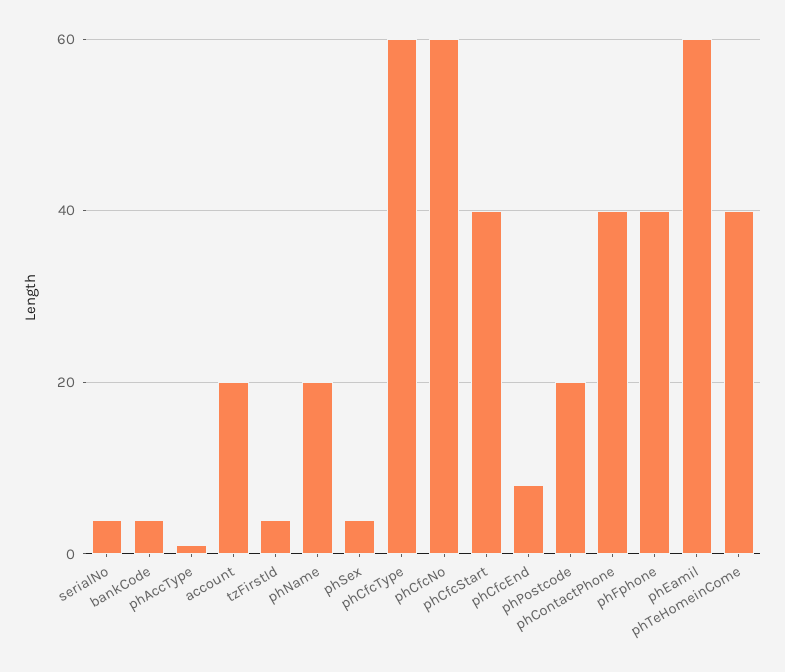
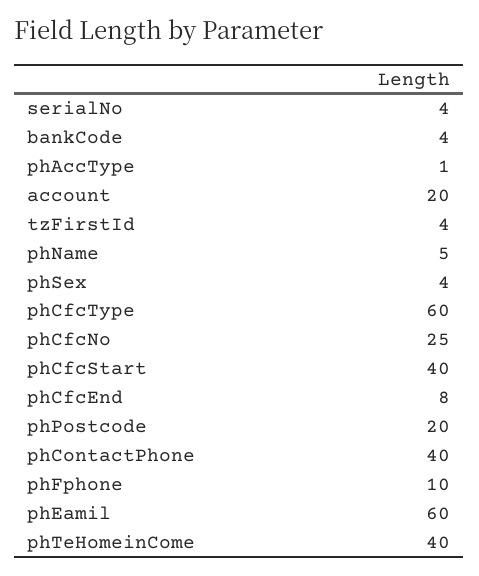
phName: 20 -> 5
phCfcNo: 60 -> 25
phFphone: 40 -> 10

